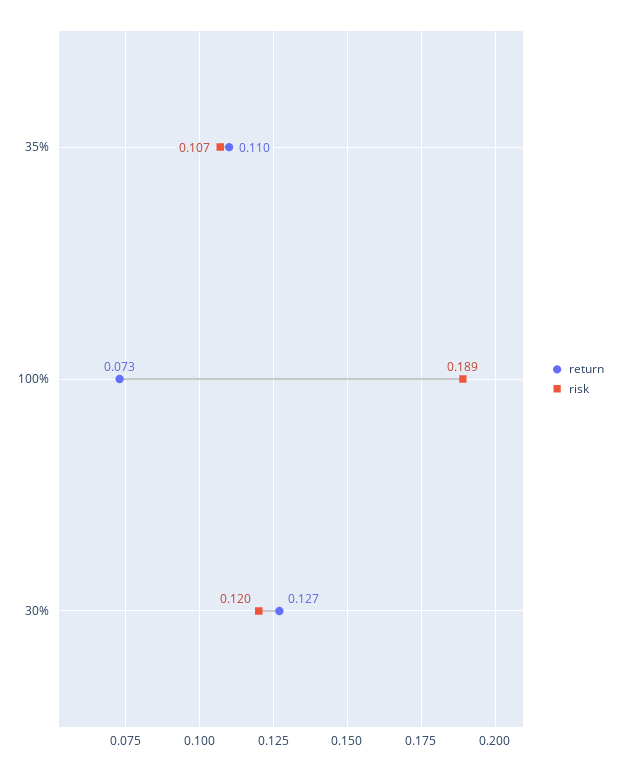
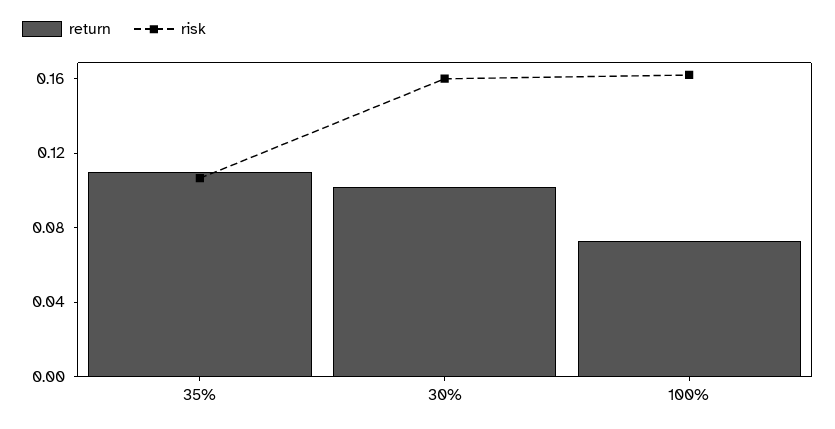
risk, 100%: 0.189 -> 0.16
return, 30%: 0.127 -> 0.1
risk, 30%: 0.12 -> 0.16

